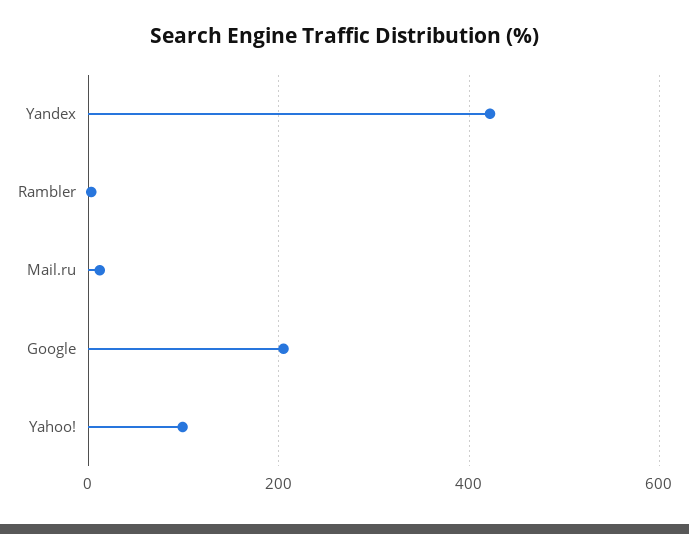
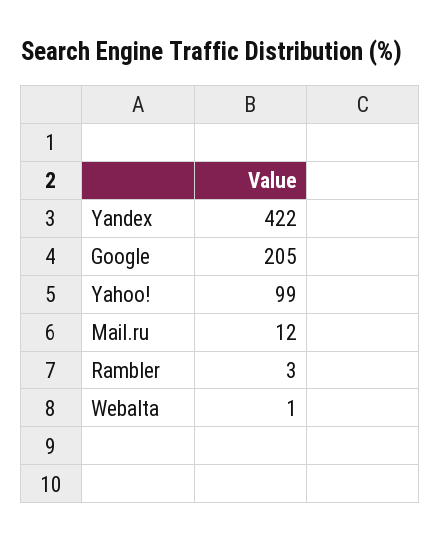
Webalta: none -> 1

